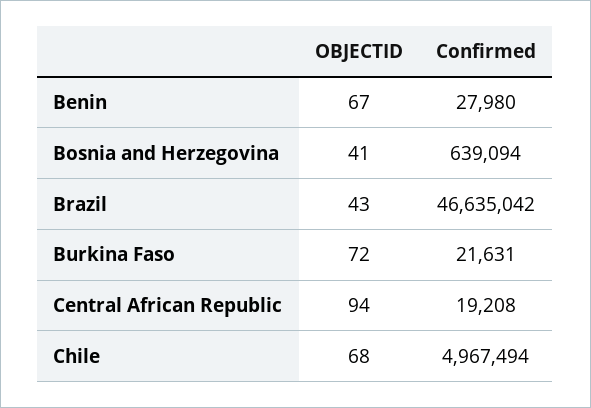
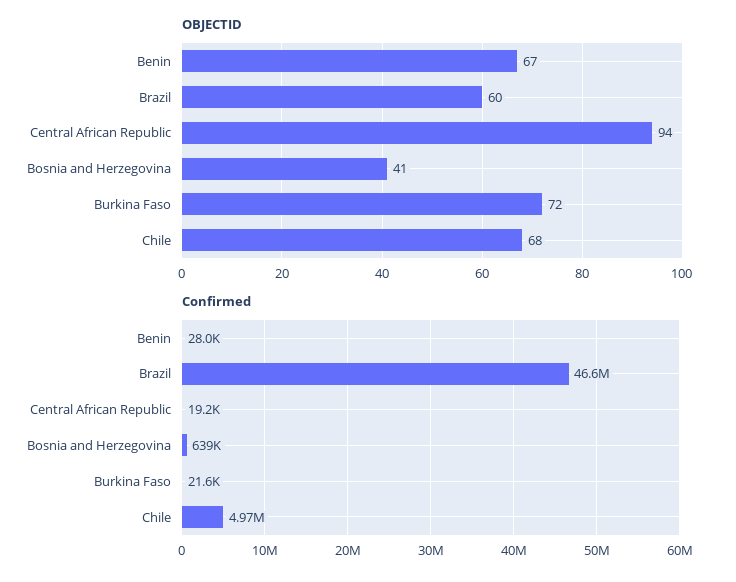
OBJECTID, Brazil: 43 -> 60

